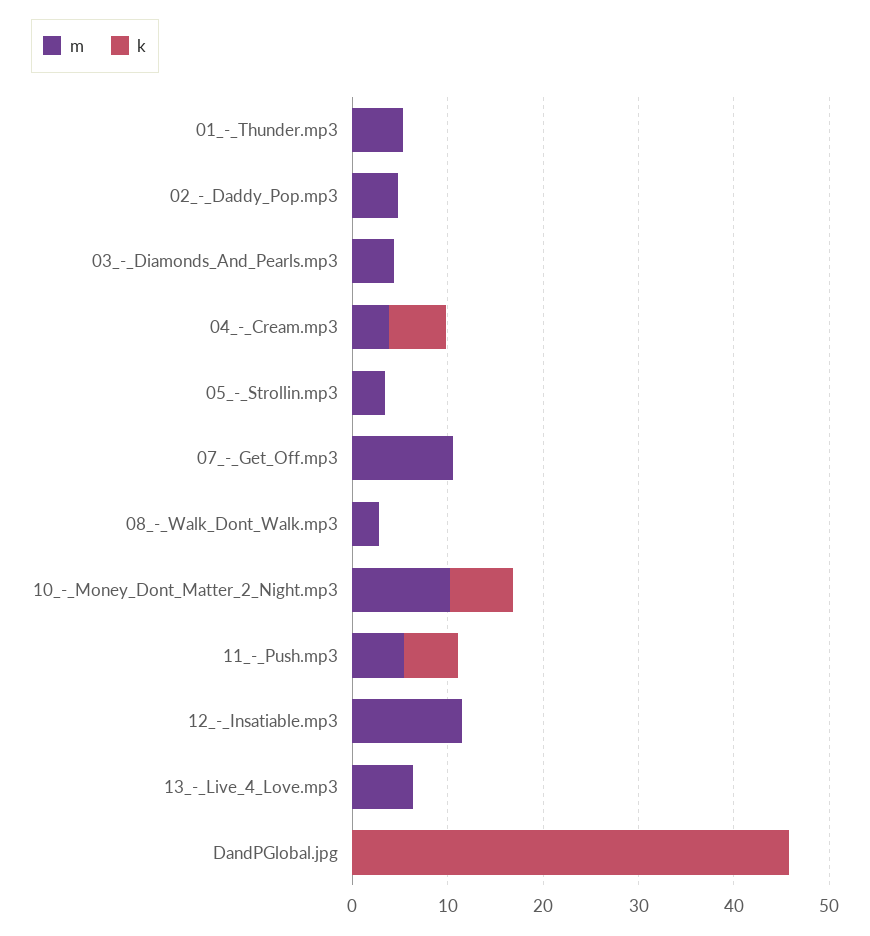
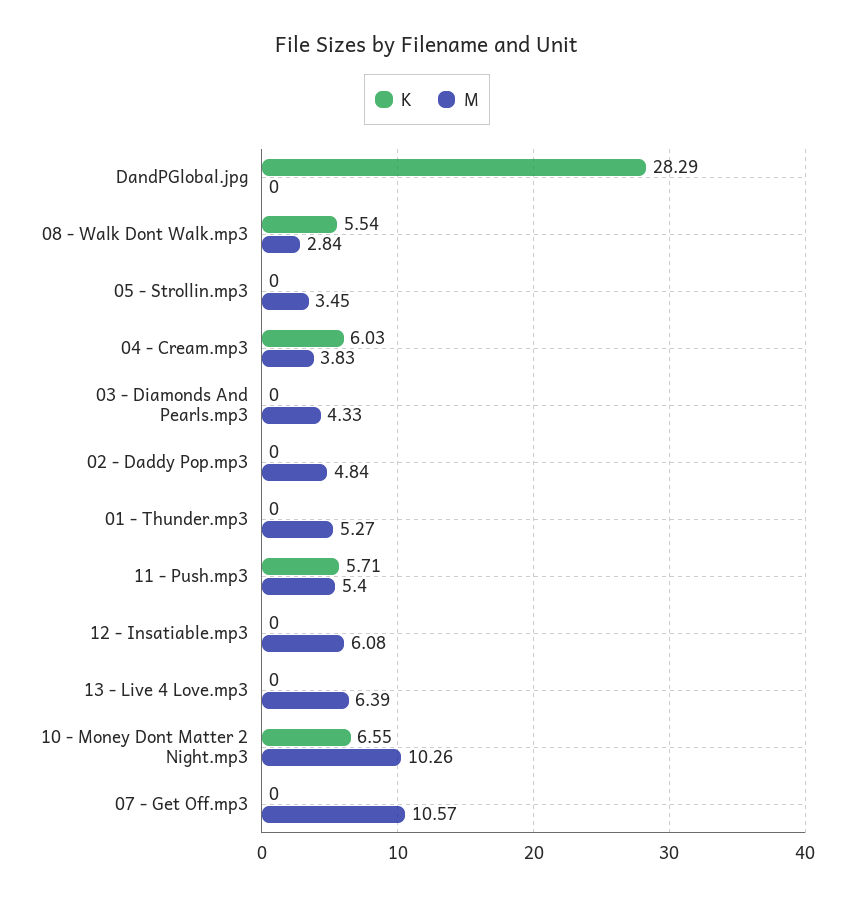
k, 08_-_Walk_Dont_Walk.mp3: 0 -> 5.54
m, 12_-_Insatiable.mp3: 12 -> 6.08
k, DandPGlobal.jpg: 46 -> 28.29

